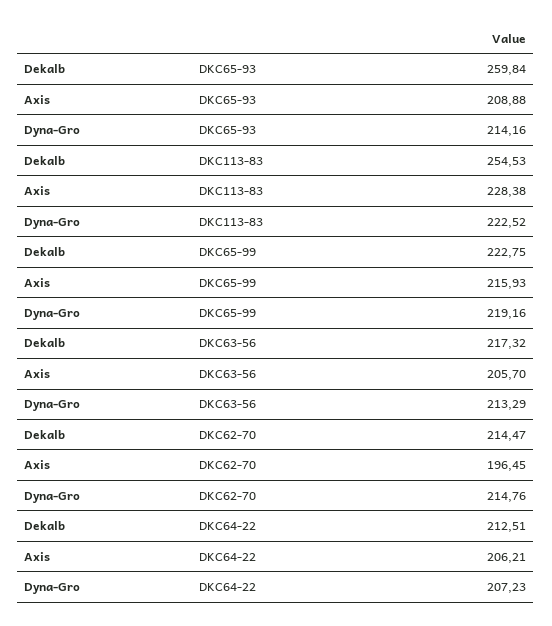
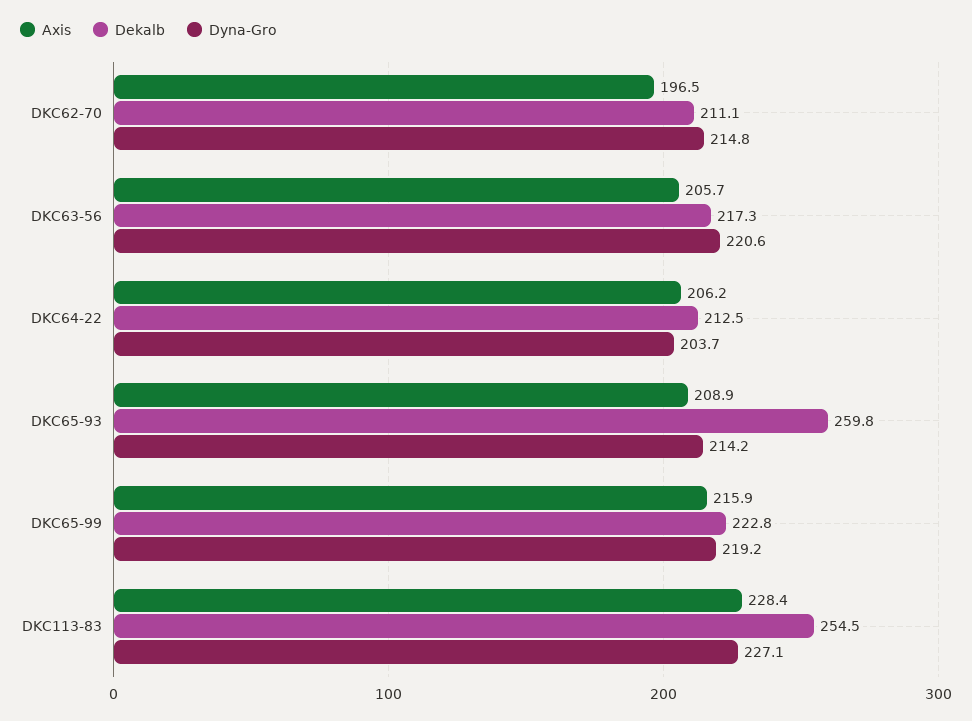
Dyna-Gro, DKC113-83: 222.52 -> 227.1
Dyna-Gro, DKC63-56: 213.29 -> 220.6
Dekalb, DKC62-70: 214.47 -> 211.1
Dyna-Gro, DKC64-22: 207.23 -> 203.7

